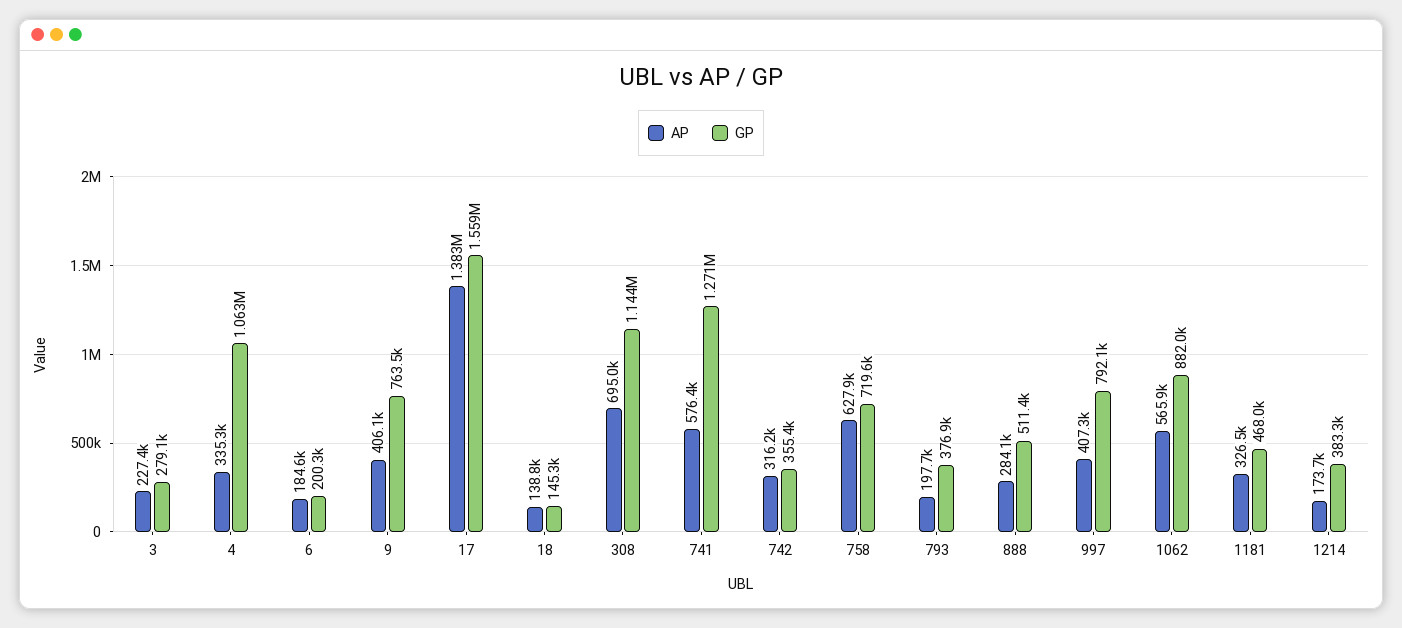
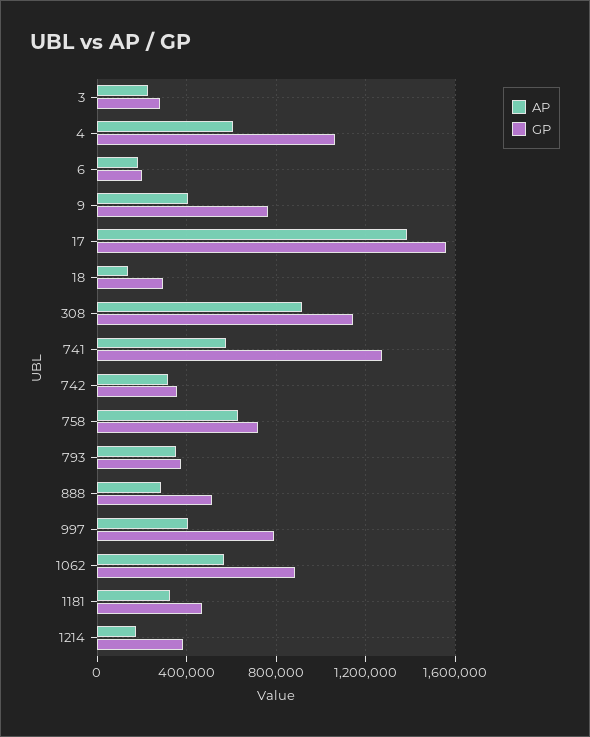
AP, 4: 335300 -> 600000
GP, 18: 145300 -> 300000
AP, 308: 695000 -> 900000
AP, 793: 197700 -> 350000

